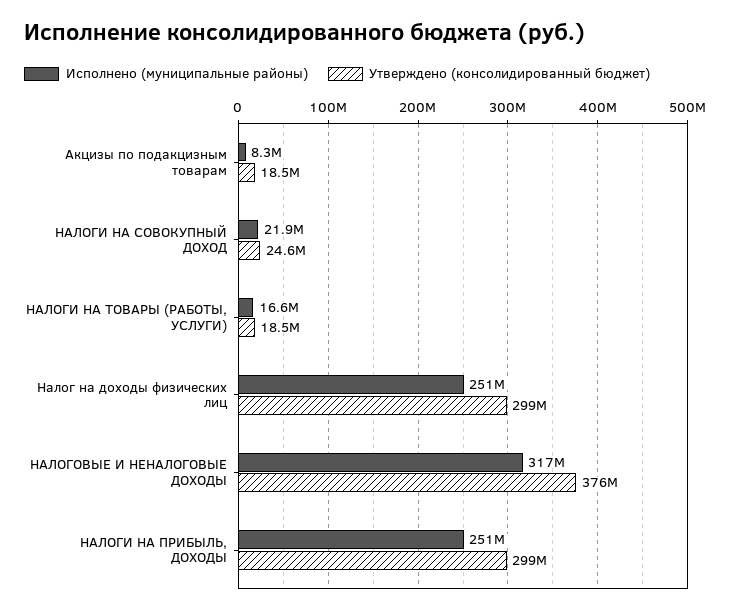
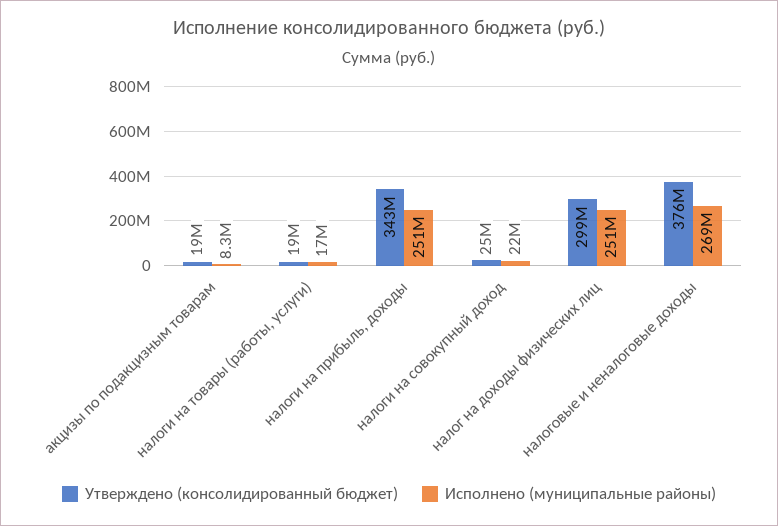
Исполнено (муниципальные районы), НАЛОГОВЫЕ И НЕНАЛОГОВЫЕ ДОХОДЫ: 317000000 -> 269000000
Утверждено (консолидированный бюджет), НАЛОГИ НА ПРИБЫЛЬ, ДОХОДЫ: 299000000 -> 343000000

